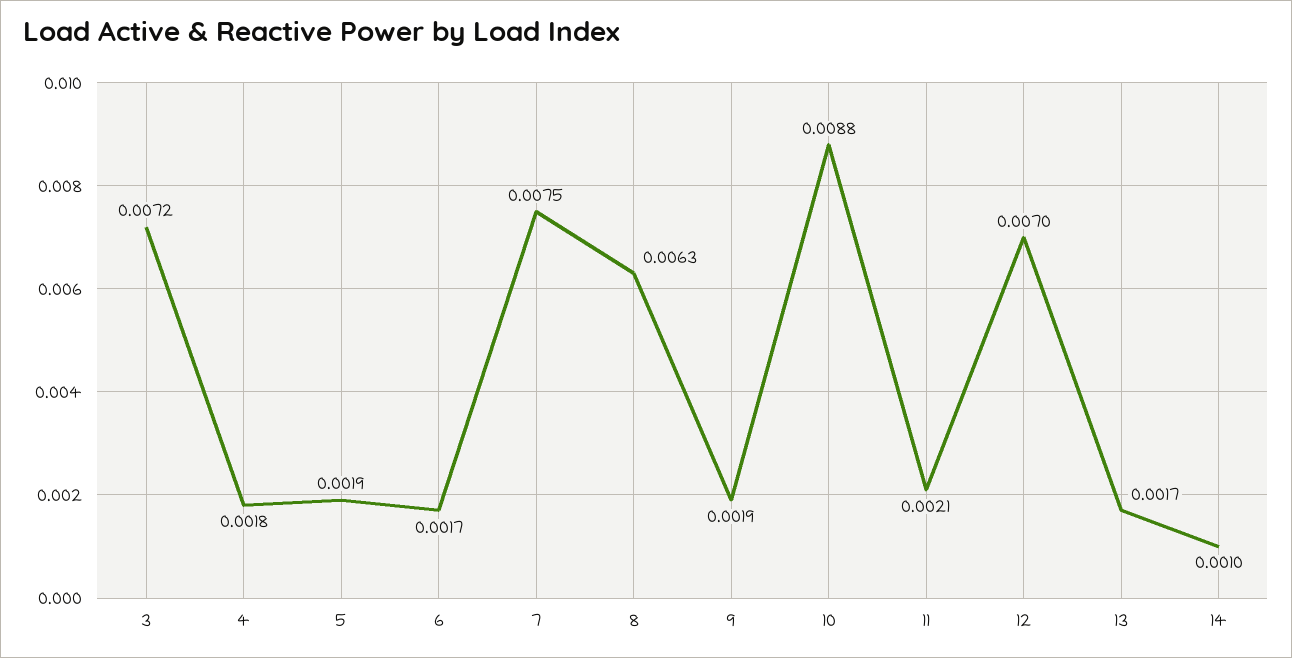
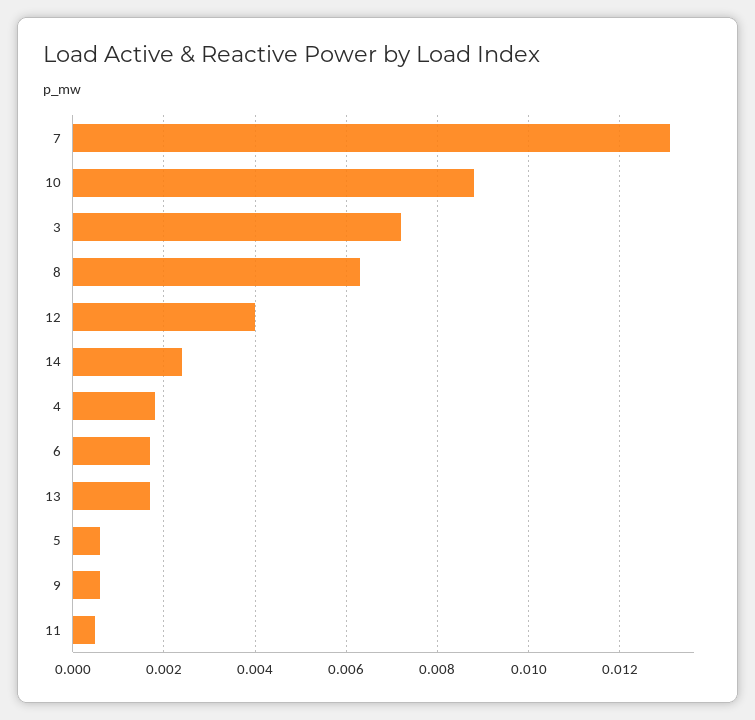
5: 0.0019 -> 0.0005
7: 0.0075 -> 0.013
9: 0.0019 -> 0.0005
11: 0.0021 -> 0.0005
12: 0.007 -> 0.004
14: 0.001 -> 0.0025

